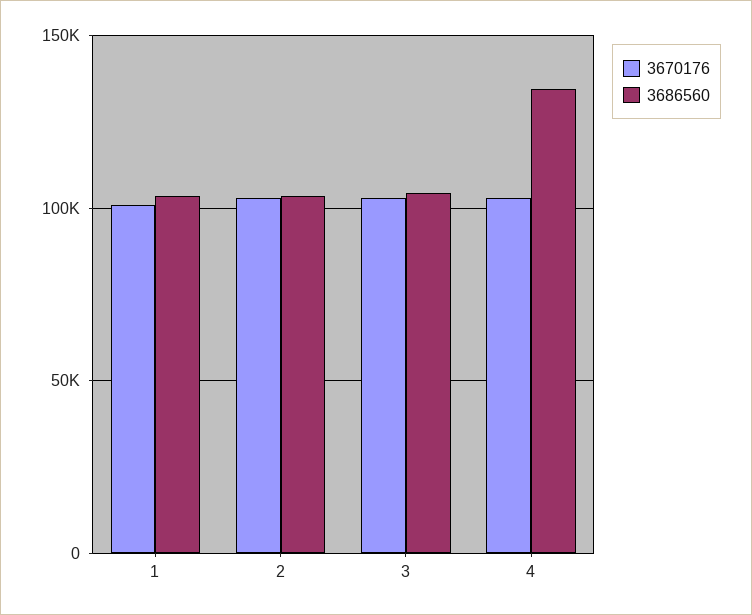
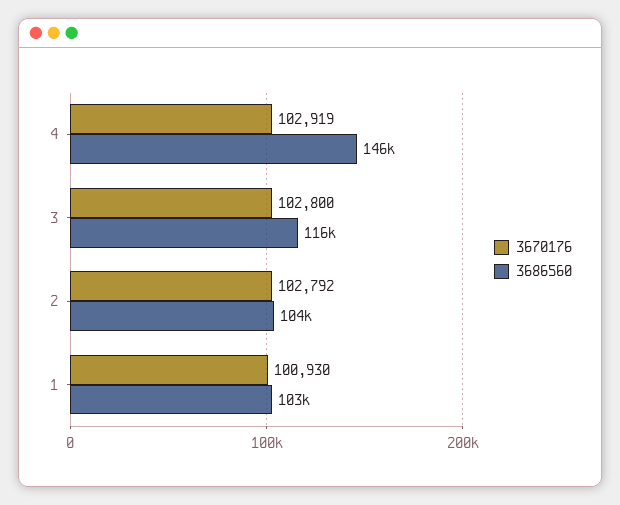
3686560, 3: 105000 -> 116000
3686560, 4: 135000 -> 146000

